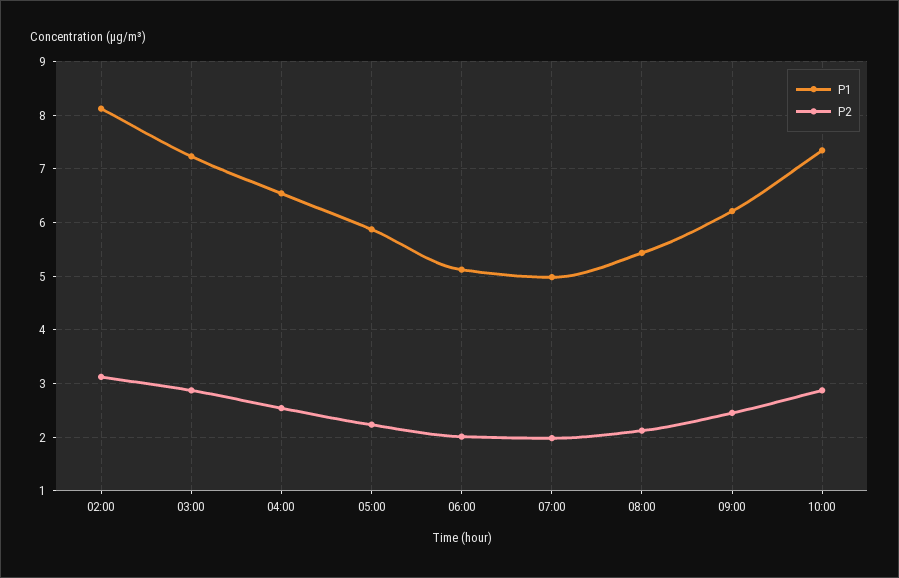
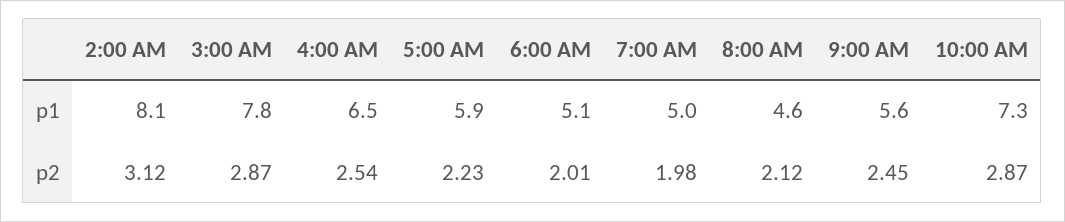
P1, 03:00: 7.2 -> 7.8
P1, 08:00: 5.4 -> 4.6
P1, 09:00: 6.2 -> 5.6

